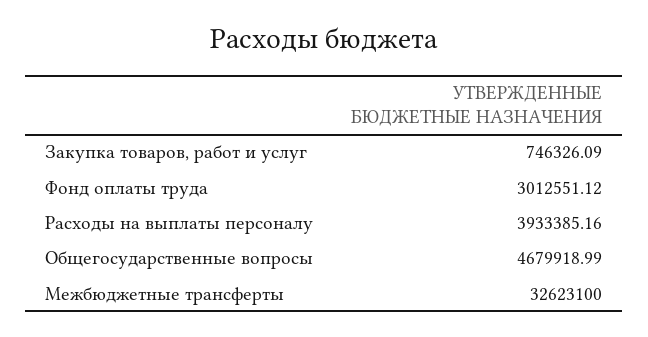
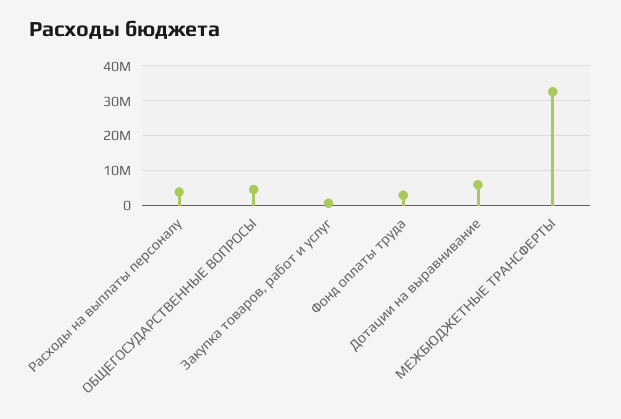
Дотации на выравнивание: none -> 6000000

